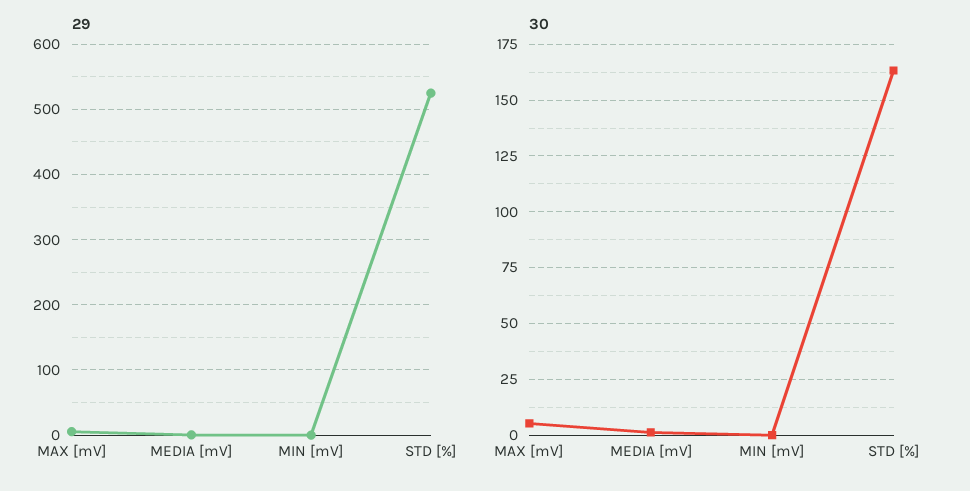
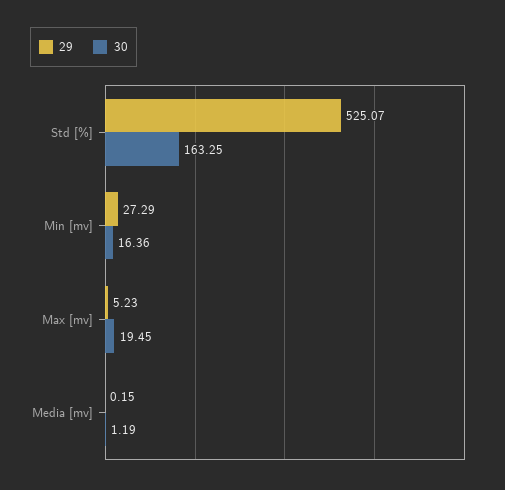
29, MIN [mV]: 0 -> 27.29
30, MAX [mV]: 5 -> 19.45
30, MIN [mV]: 0 -> 16.36

